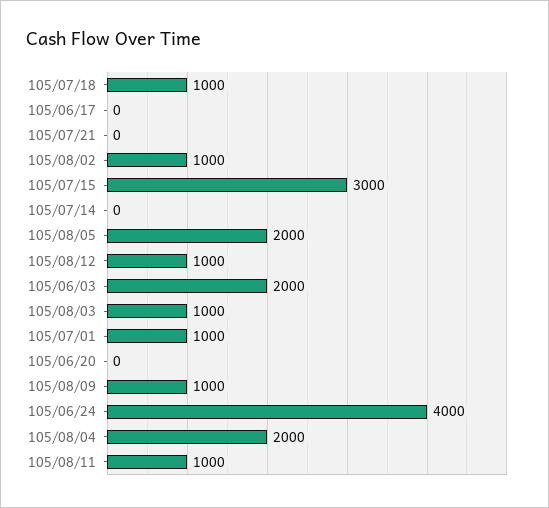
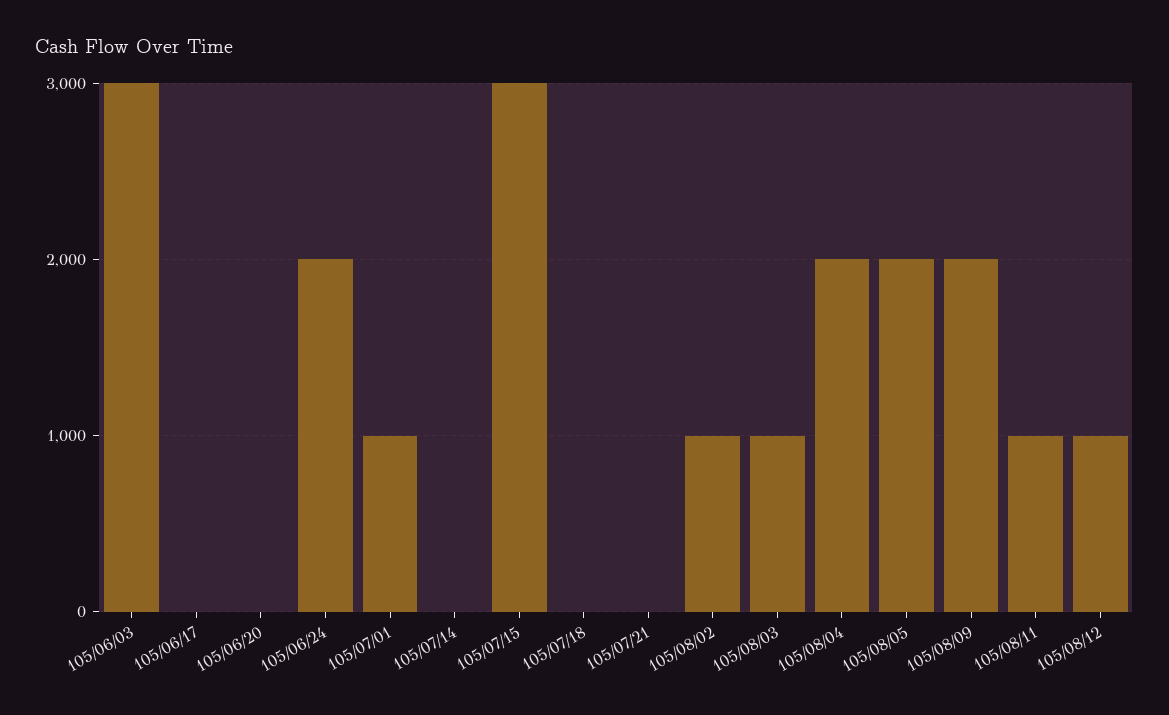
105/07/18: 1000 -> 0
105/06/03: 2000 -> 3000
105/08/09: 1000 -> 2000
105/06/24: 4000 -> 2000

